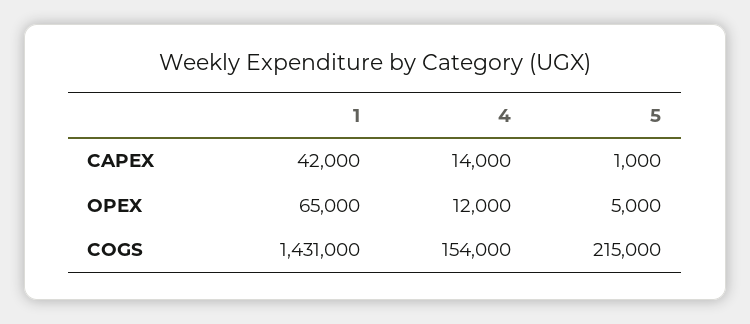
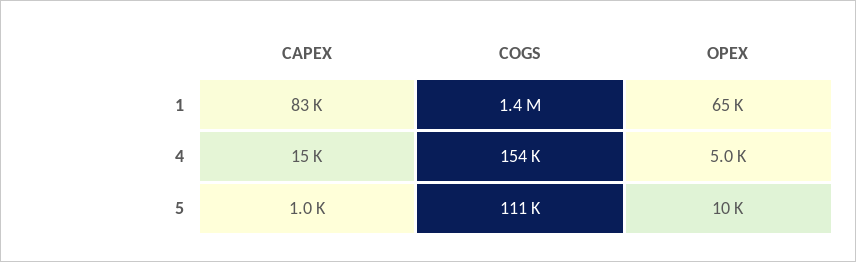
1, CAPEX: 42000 -> 83000
4, CAPEX: 14000 -> 15000
4, OPEX: 12000 -> 5000
5, OPEX: 5000 -> 10000
5, COGS: 215000 -> 111000

